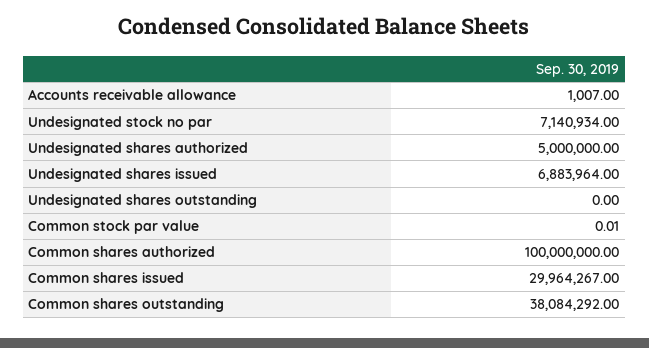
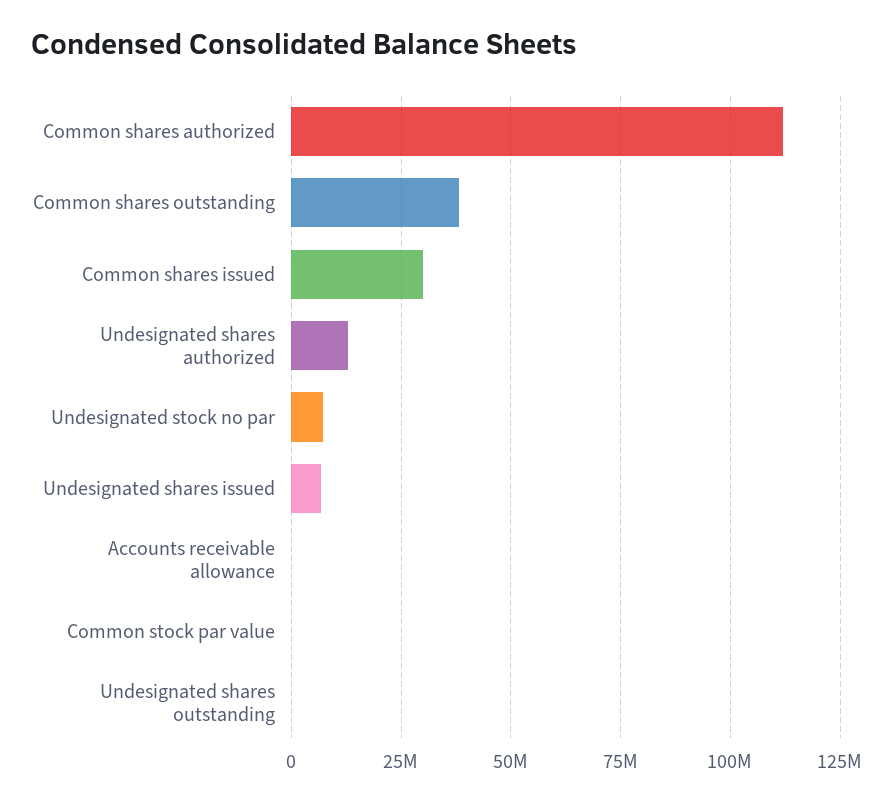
Undesignated shares authorized: 5000000 -> 12500000
Common shares authorized: 100000000 -> 112500000

